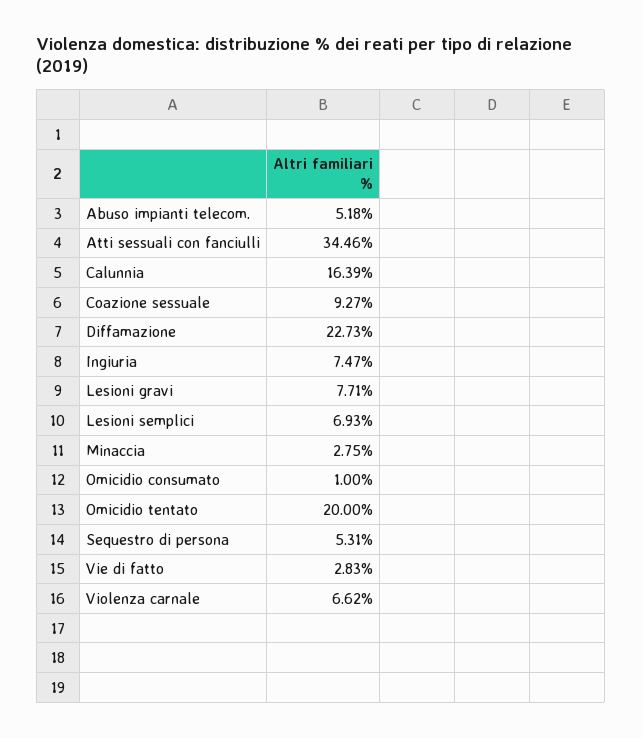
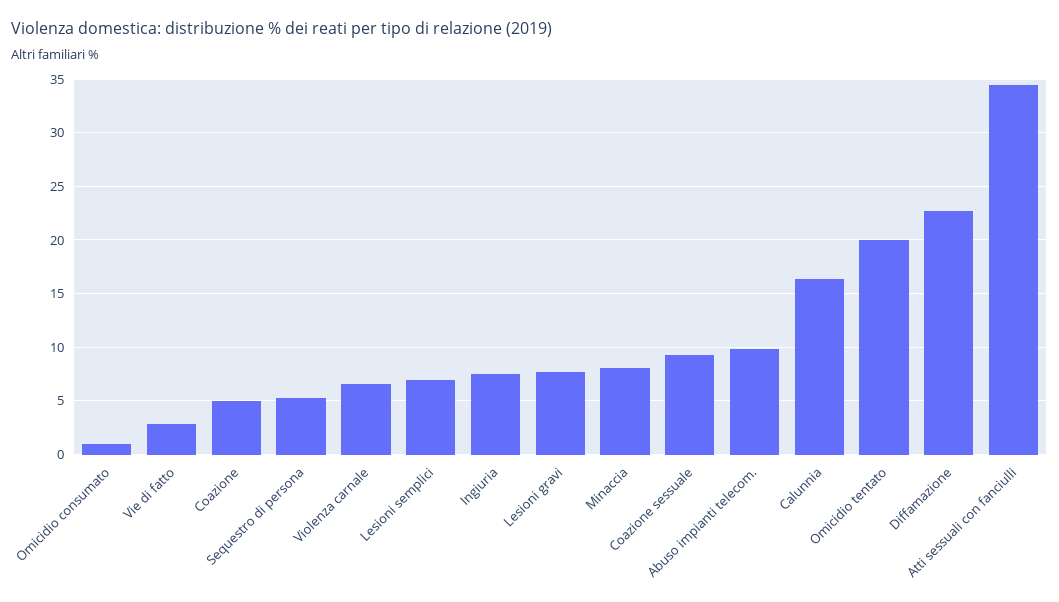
Abuso impianti telecom.: 5.18 -> 10
Minaccia: 2.75 -> 8
Coazione: none -> 5

